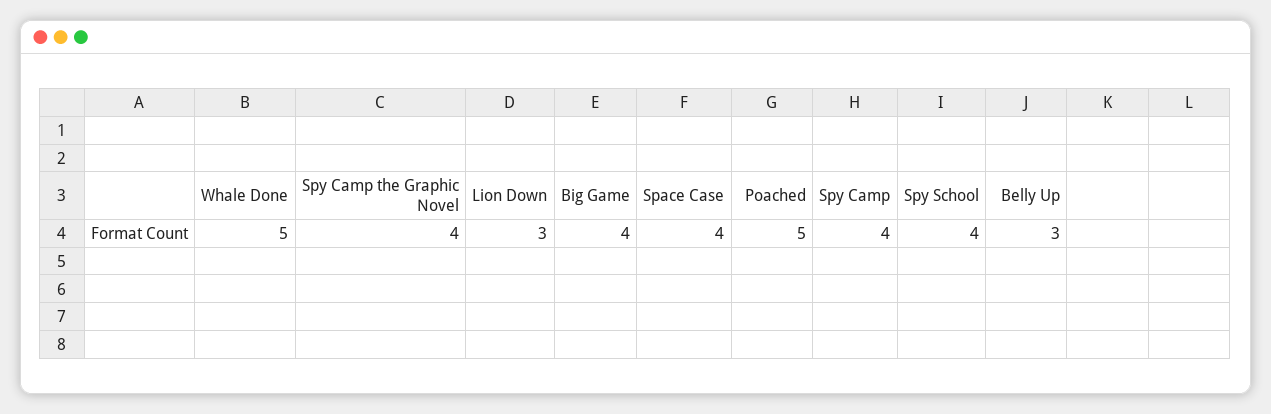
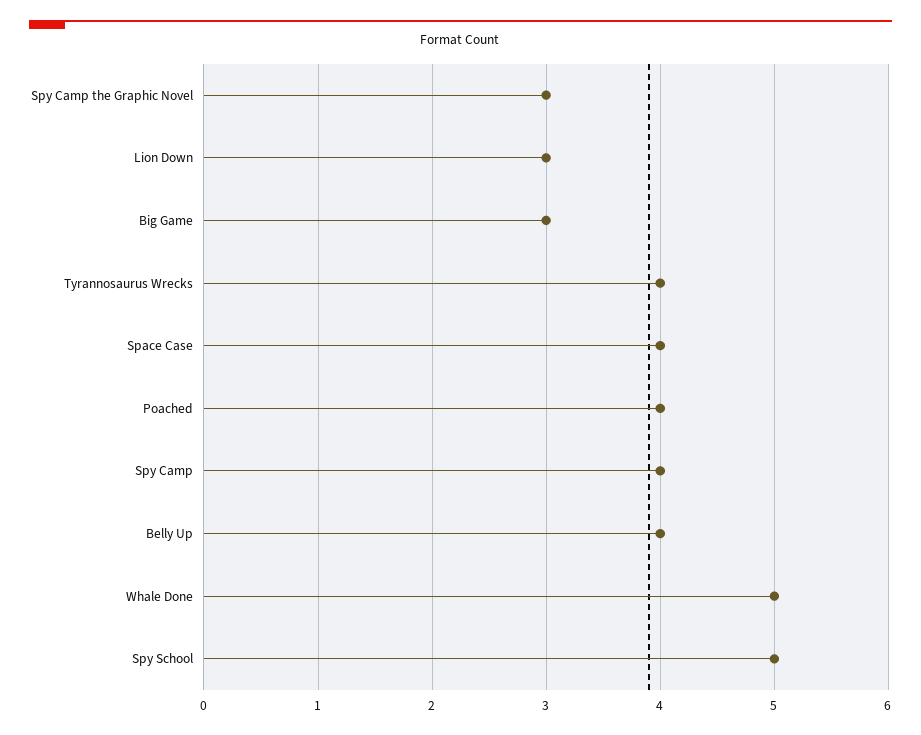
Spy Camp the Graphic Novel: 4 -> 3
Big Game: 4 -> 3
Poached: 5 -> 4
Spy School: 4 -> 5
Belly Up: 3 -> 4
Tyrannosaurus Wrecks: none -> 4

